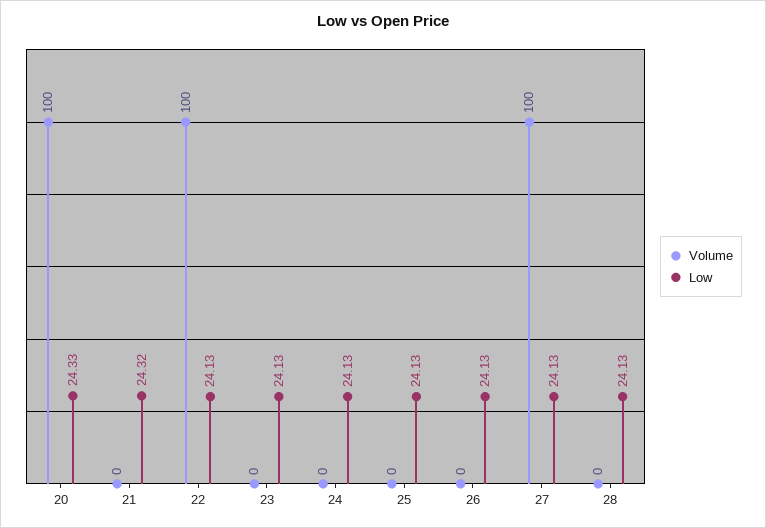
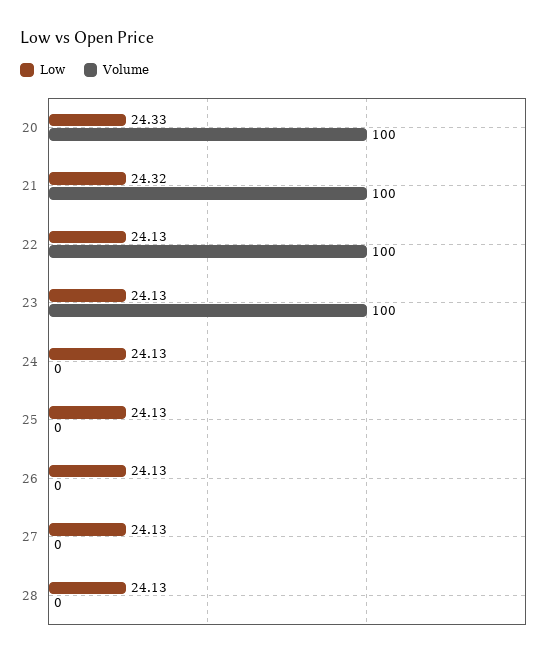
Volume, 21: 0 -> 100
Volume, 23: 0 -> 100
Volume, 27: 100 -> 0

